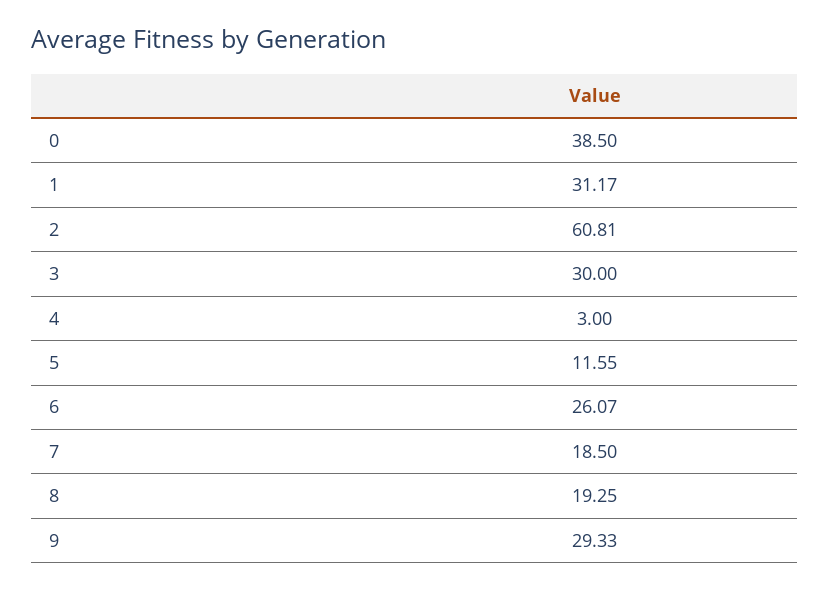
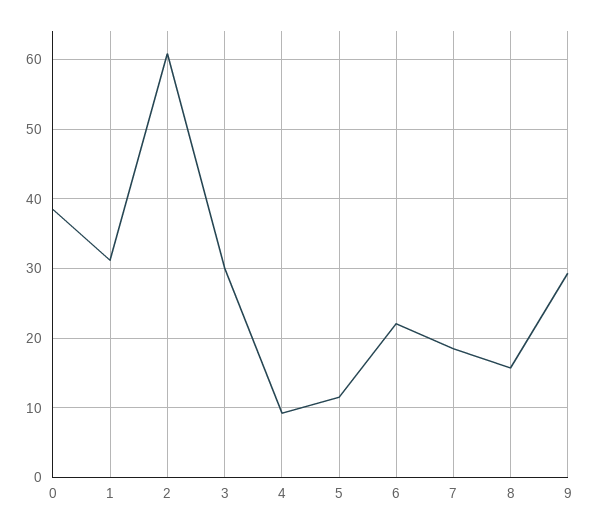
4: 3 -> 9
6: 26.07 -> 22
8: 19.25 -> 16

